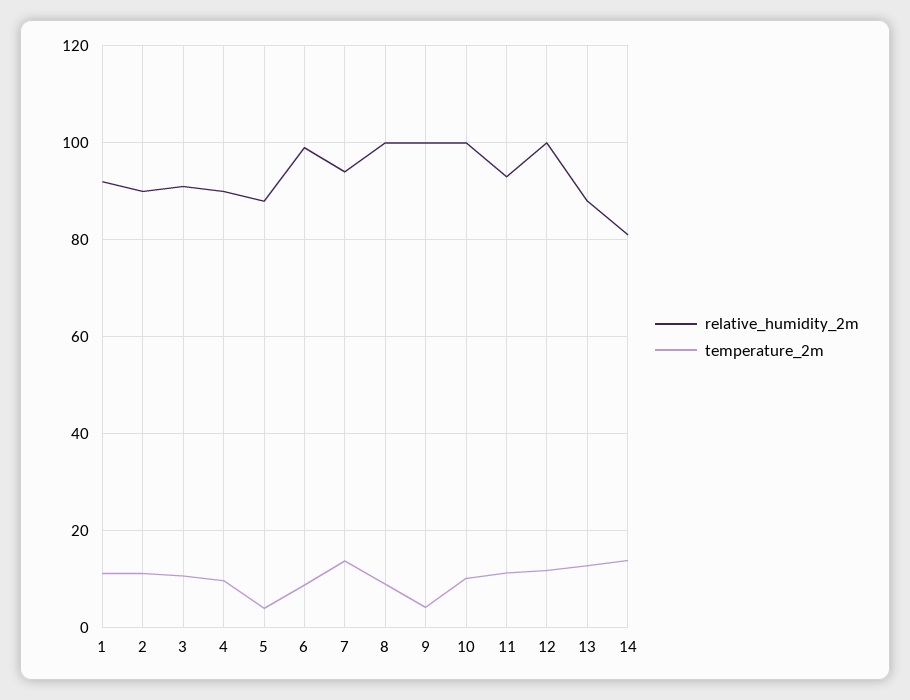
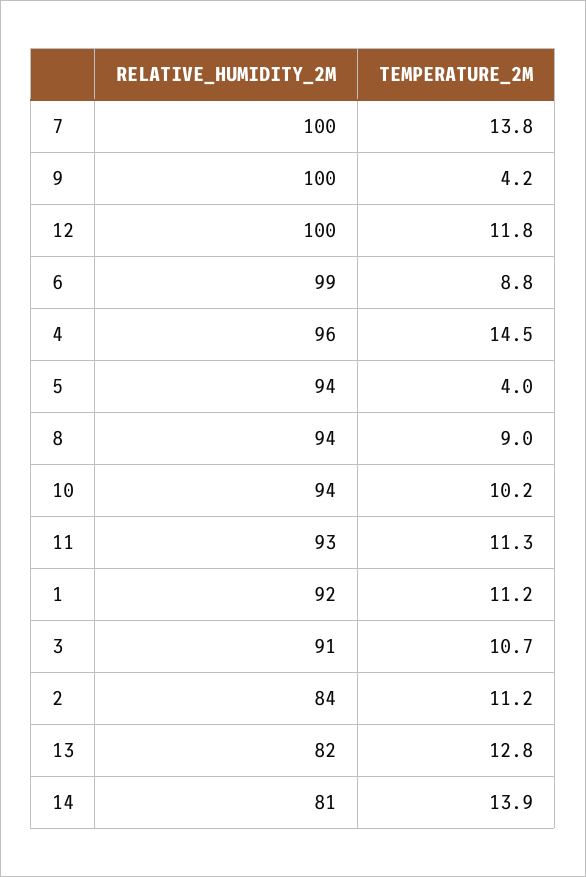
relative_humidity_2m, 2: 90 -> 84
relative_humidity_2m, 4: 90 -> 96
temperature_2m, 4: 10 -> 14.5
relative_humidity_2m, 5: 88 -> 94
relative_humidity_2m, 7: 94 -> 100
relative_humidity_2m, 8: 100 -> 94
relative_humidity_2m, 10: 100 -> 94
relative_humidity_2m, 13: 88 -> 82

